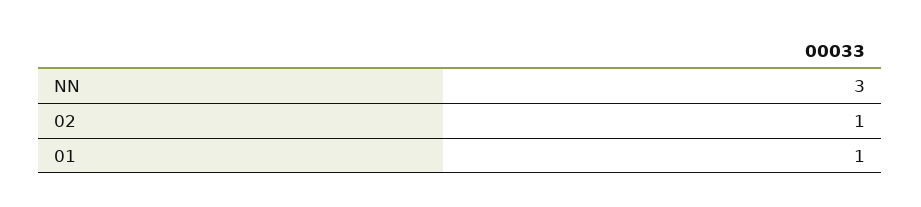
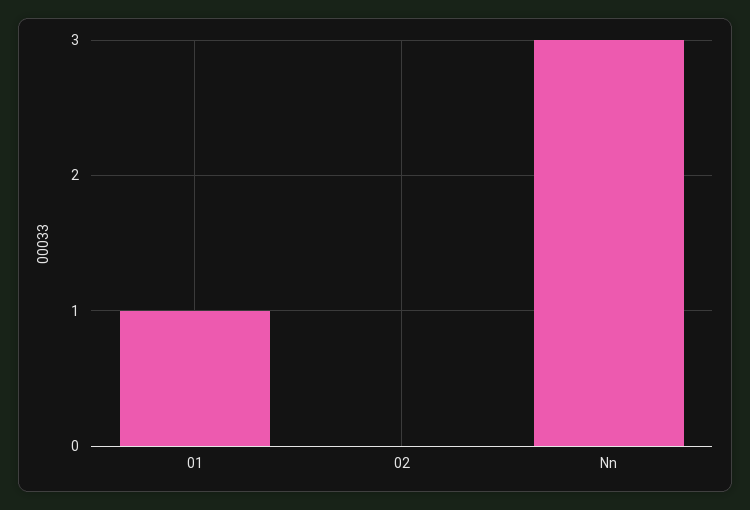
02: 1 -> 0

